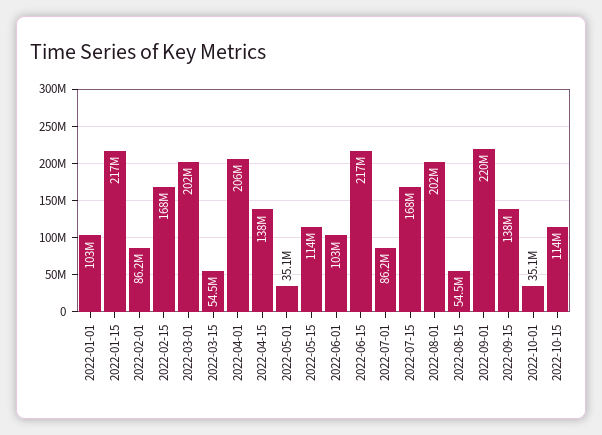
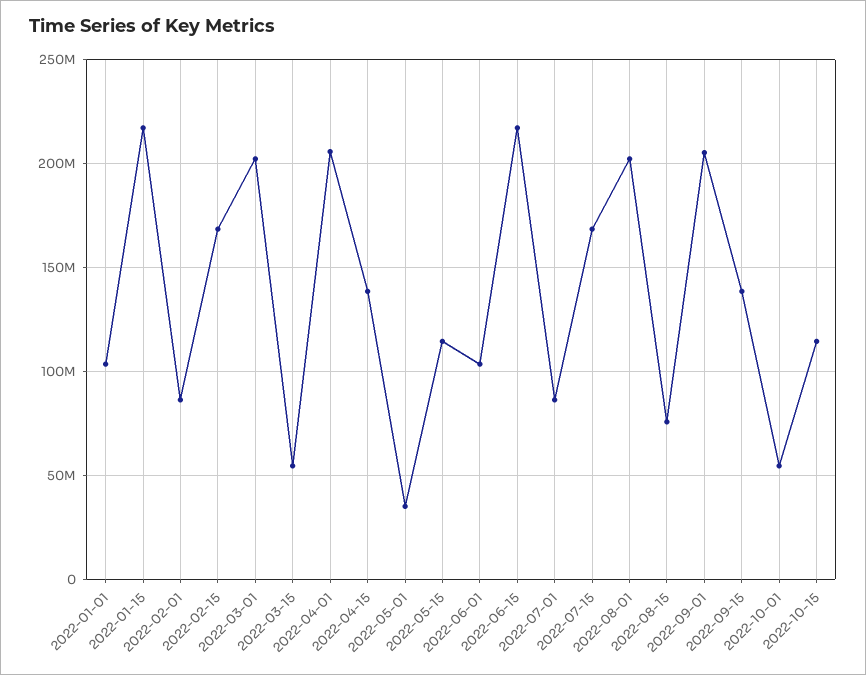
2022-08-15: 54500000 -> 75000000
2022-09-01: 220000000 -> 205000000
2022-10-01: 35100000 -> 55000000

